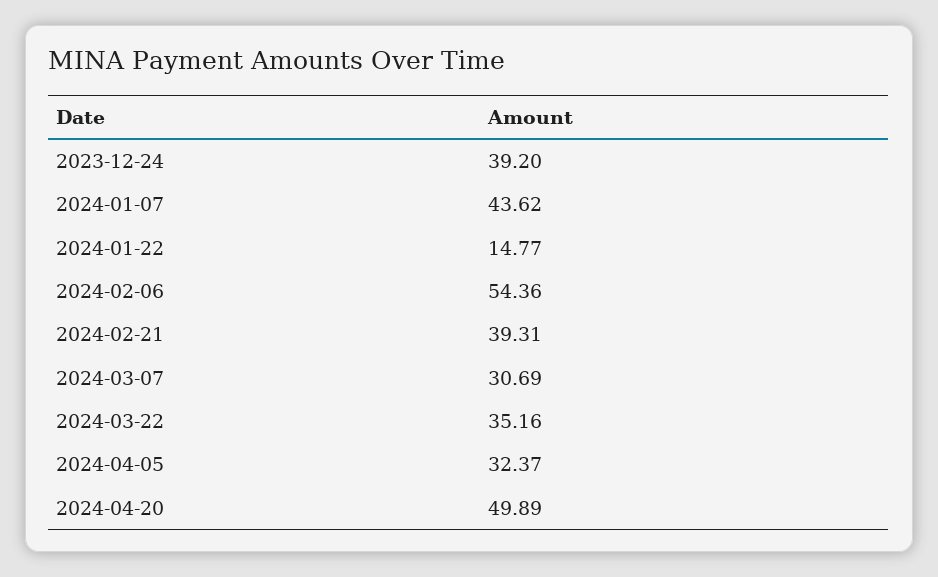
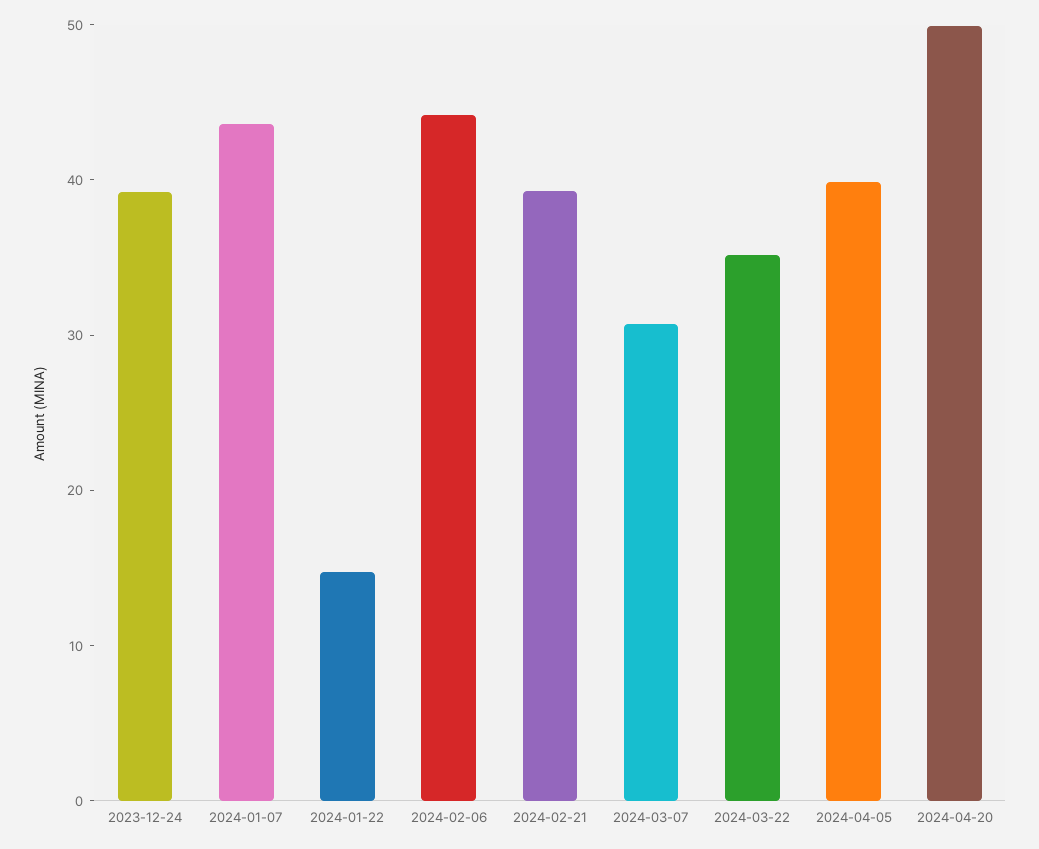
2024-02-06: 54.36 -> 44
2024-04-05: 32.37 -> 40

